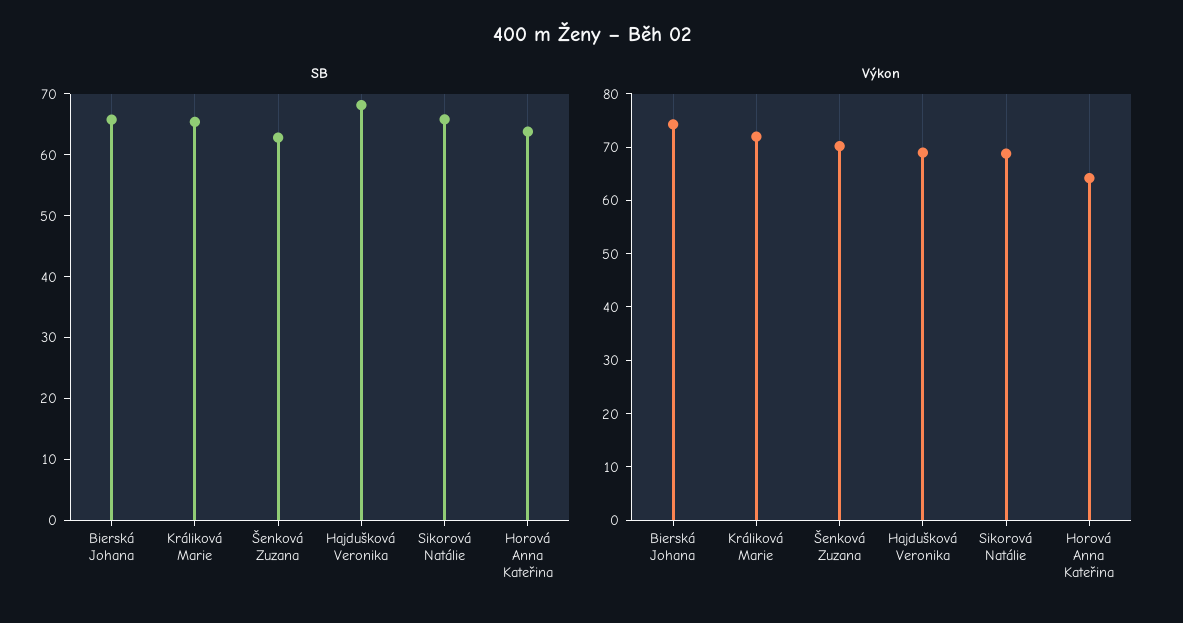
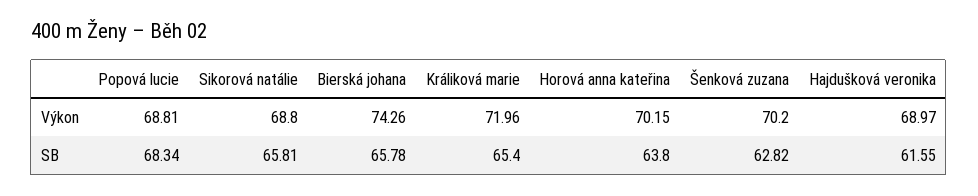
SB, Hajdušková Veronika: 68 -> 61.55
Výkon, Horová Anna Kateřina: 64 -> 70.15
Výkon, Popová lucie: none -> 68.81
SB, Popová lucie: none -> 68.34

